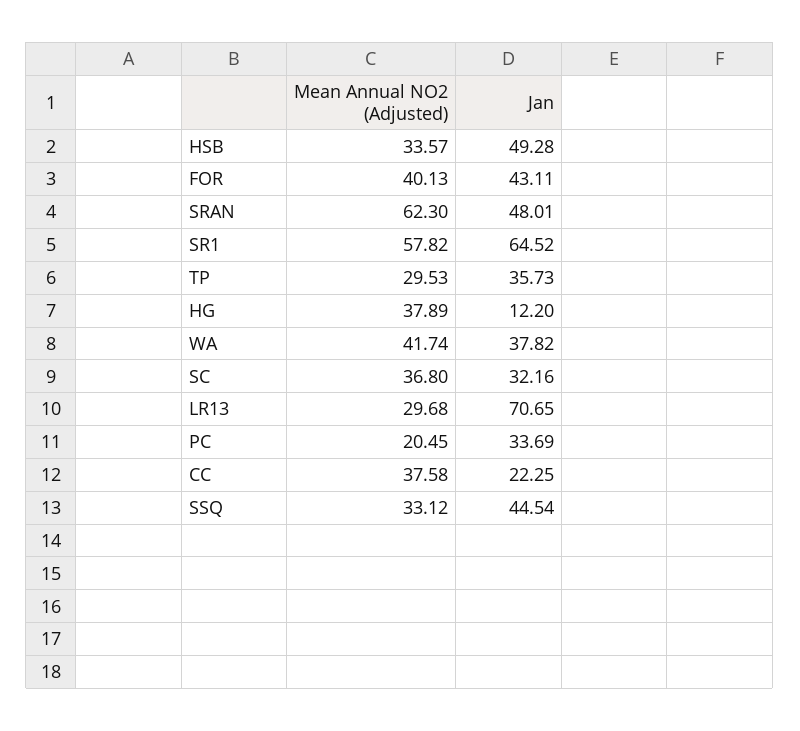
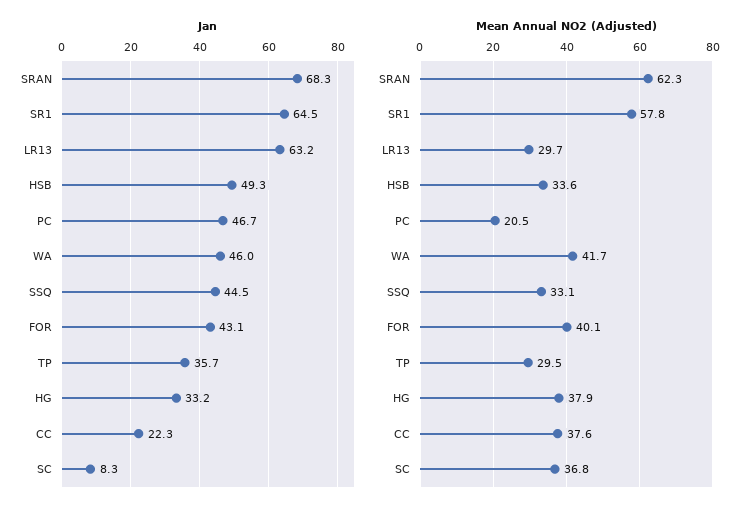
Jan, SRAN: 48.01 -> 68.3
Jan, HG: 12.2 -> 33.2
Jan, WA: 37.82 -> 46
Jan, SC: 32.16 -> 8.3
Jan, LR13: 70.65 -> 63.2
Jan, PC: 33.69 -> 46.7

